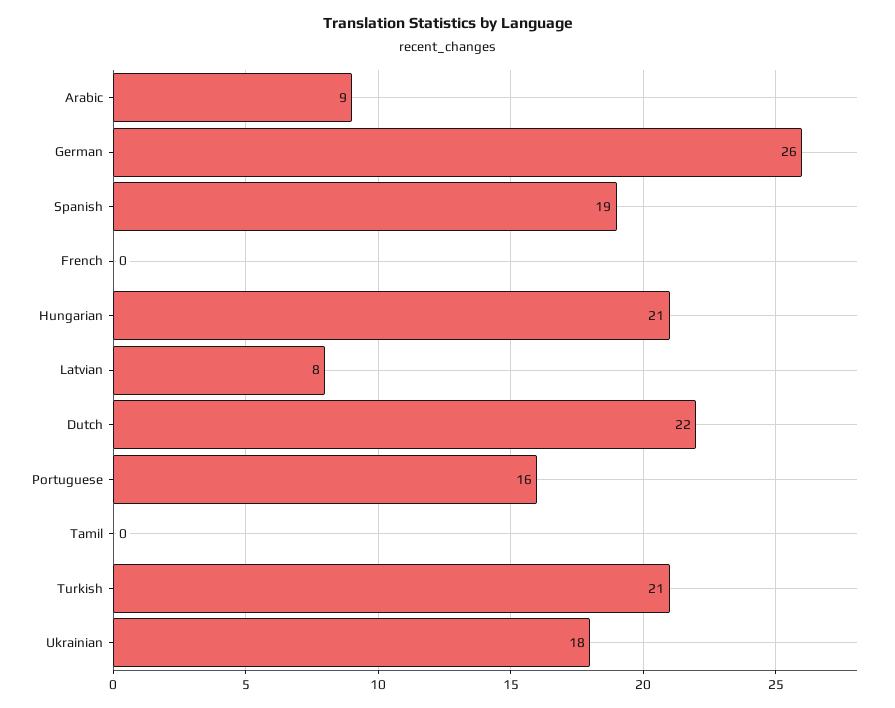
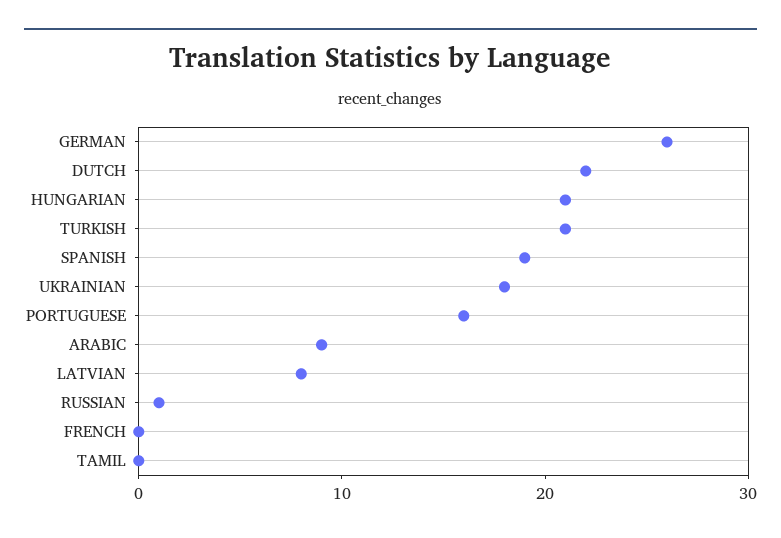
RUSSIAN: none -> 1

